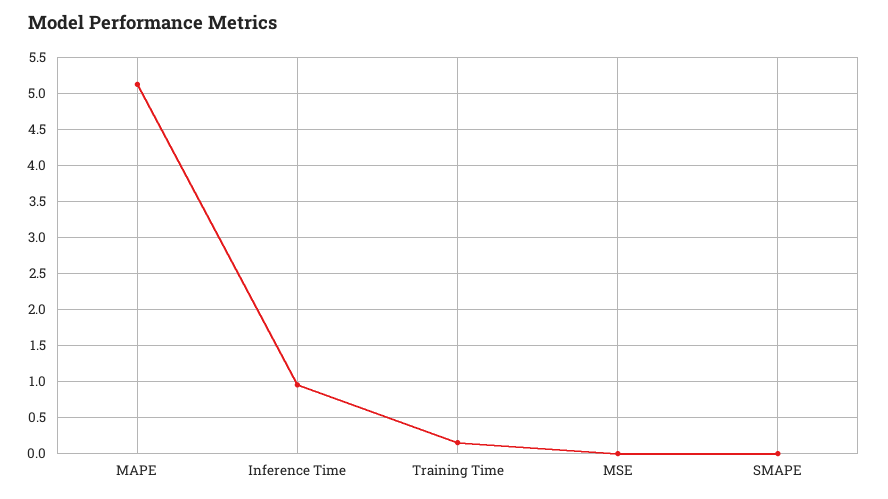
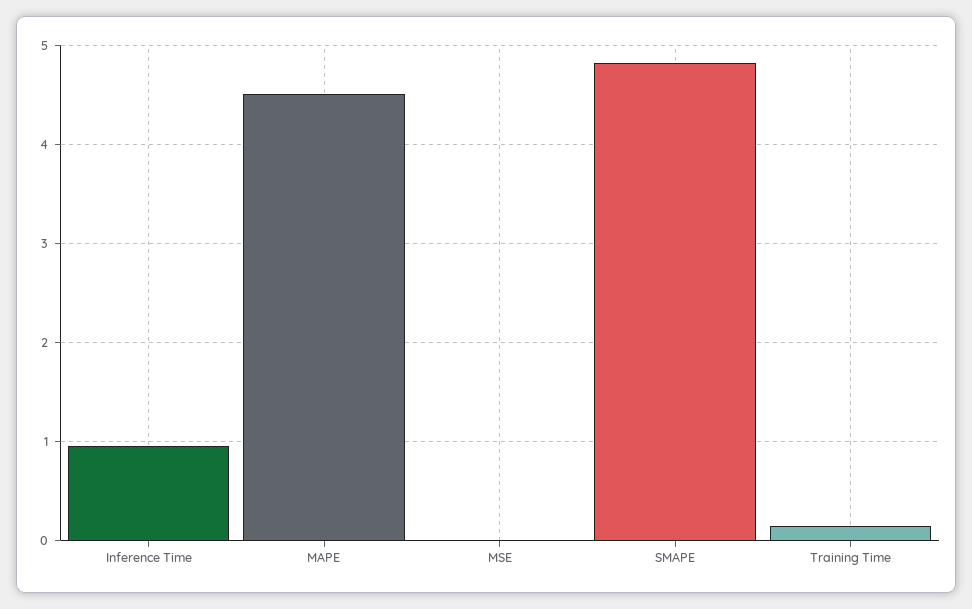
MAPE: 5.1 -> 4.5
SMAPE: 0 -> 4.8

